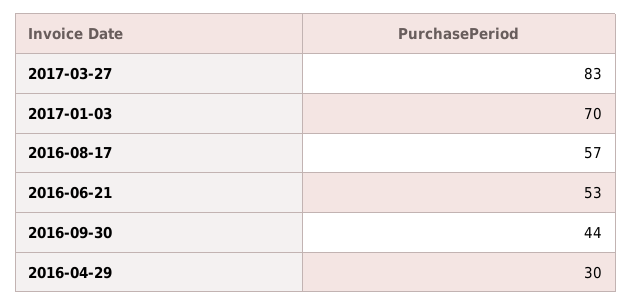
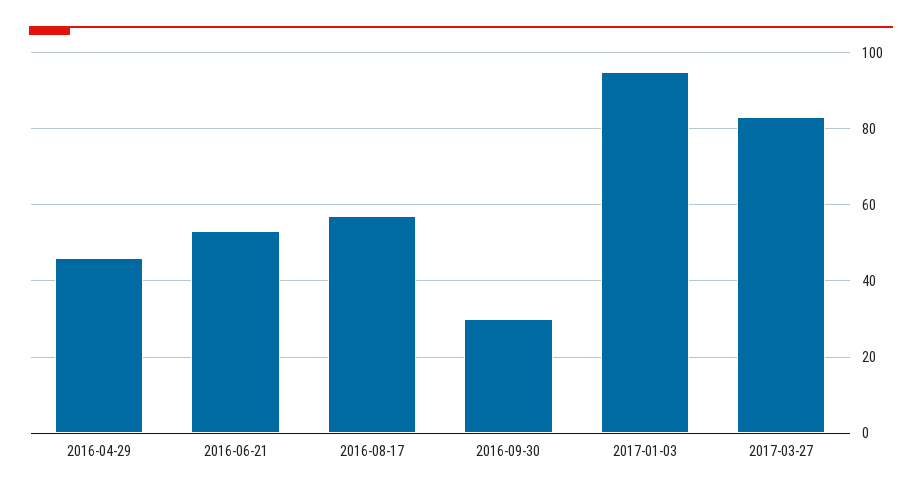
2017-01-03: 70 -> 95
2016-09-30: 44 -> 30
2016-04-29: 30 -> 45

